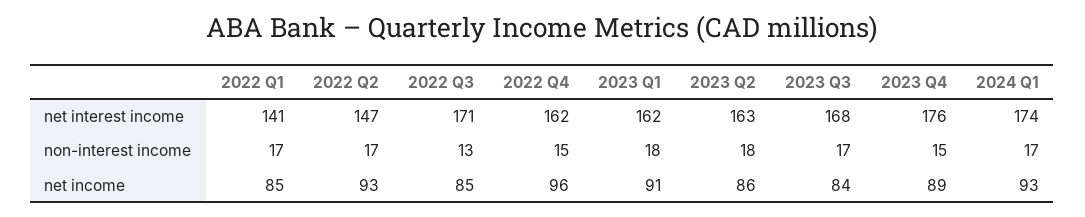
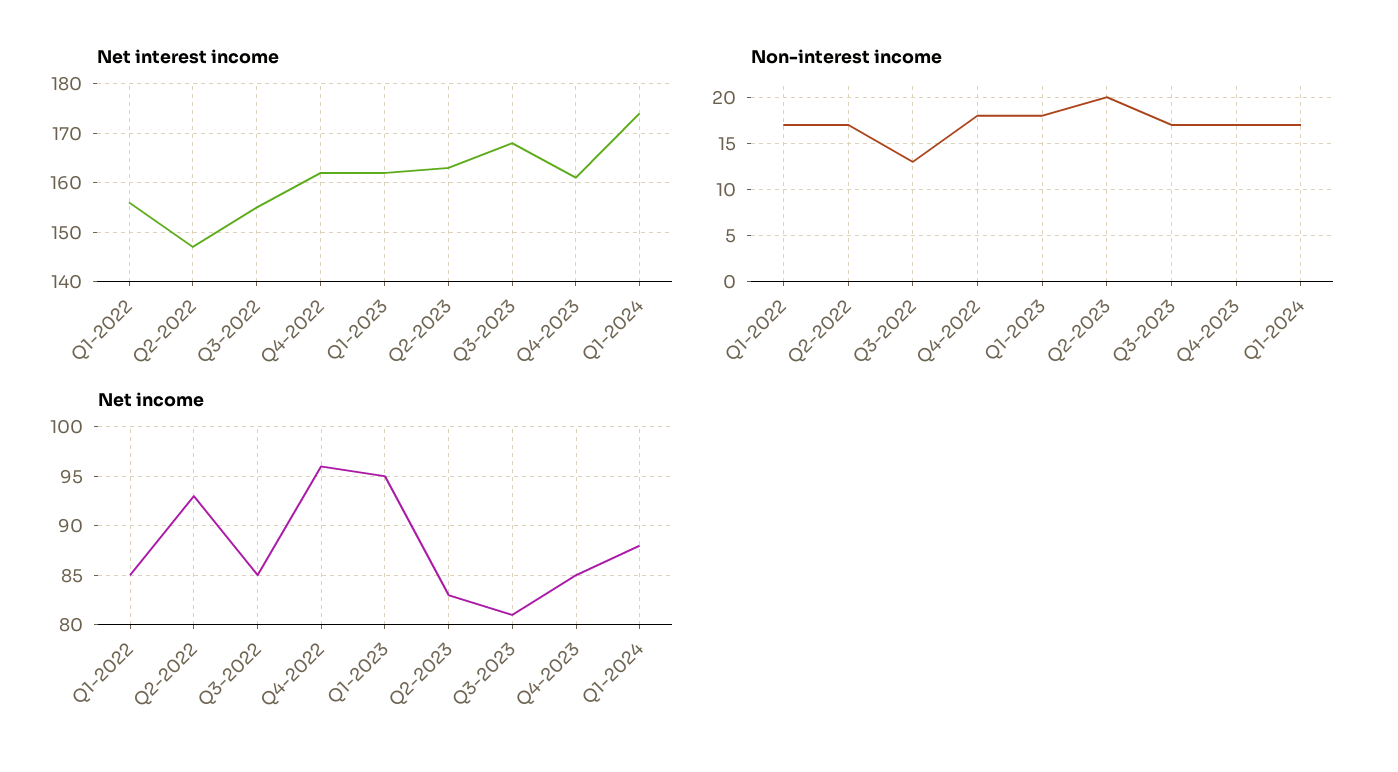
net interest income, 2022 Q1: 141 -> 155
net interest income, 2022 Q3: 171 -> 155
net interest income, 2023 Q4: 176 -> 160
non-interest income, 2022 Q4: 15 -> 18
non-interest income, 2023 Q2: 18 -> 20
non-interest income, 2023 Q4: 15 -> 17
net income, 2023 Q1: 91 -> 95
net income, 2023 Q2: 86 -> 83
net income, 2023 Q3: 84 -> 81
net income, 2023 Q4: 89 -> 85
net income, 2024 Q1: 93 -> 88

